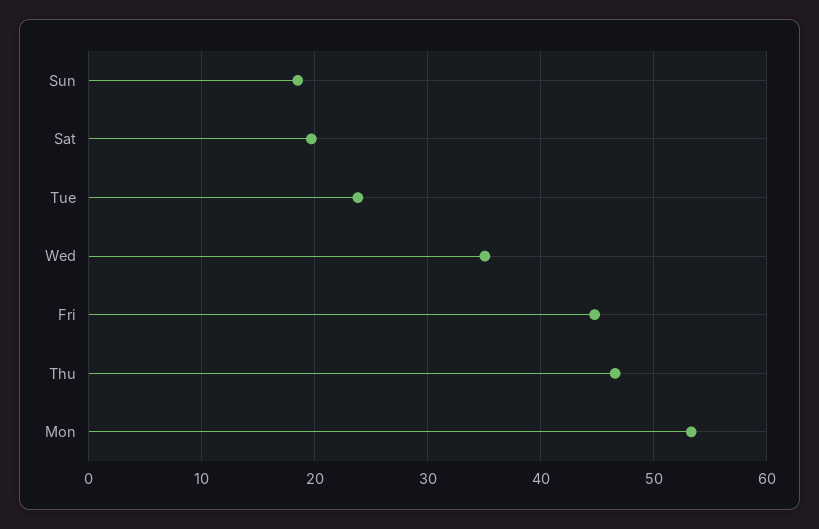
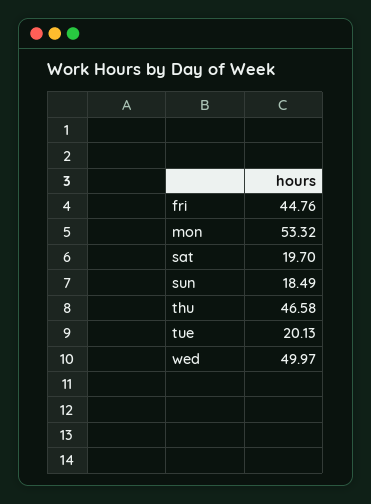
Tue: 24 -> 20.13
Wed: 35 -> 49.97

